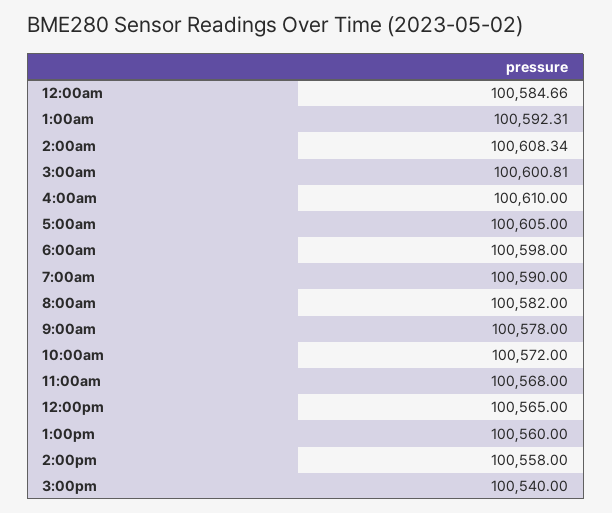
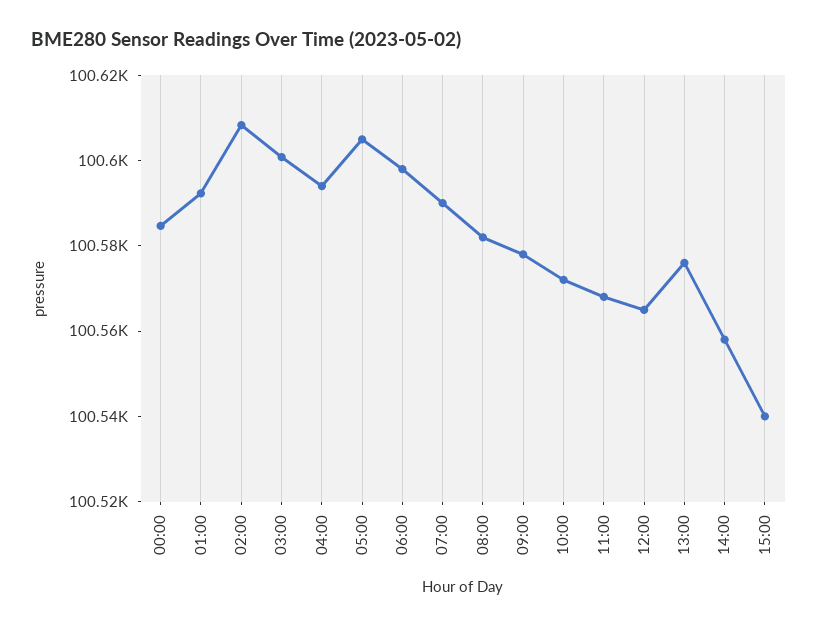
4:00am: 100610 -> 100595
1:00pm: 100560 -> 100575

